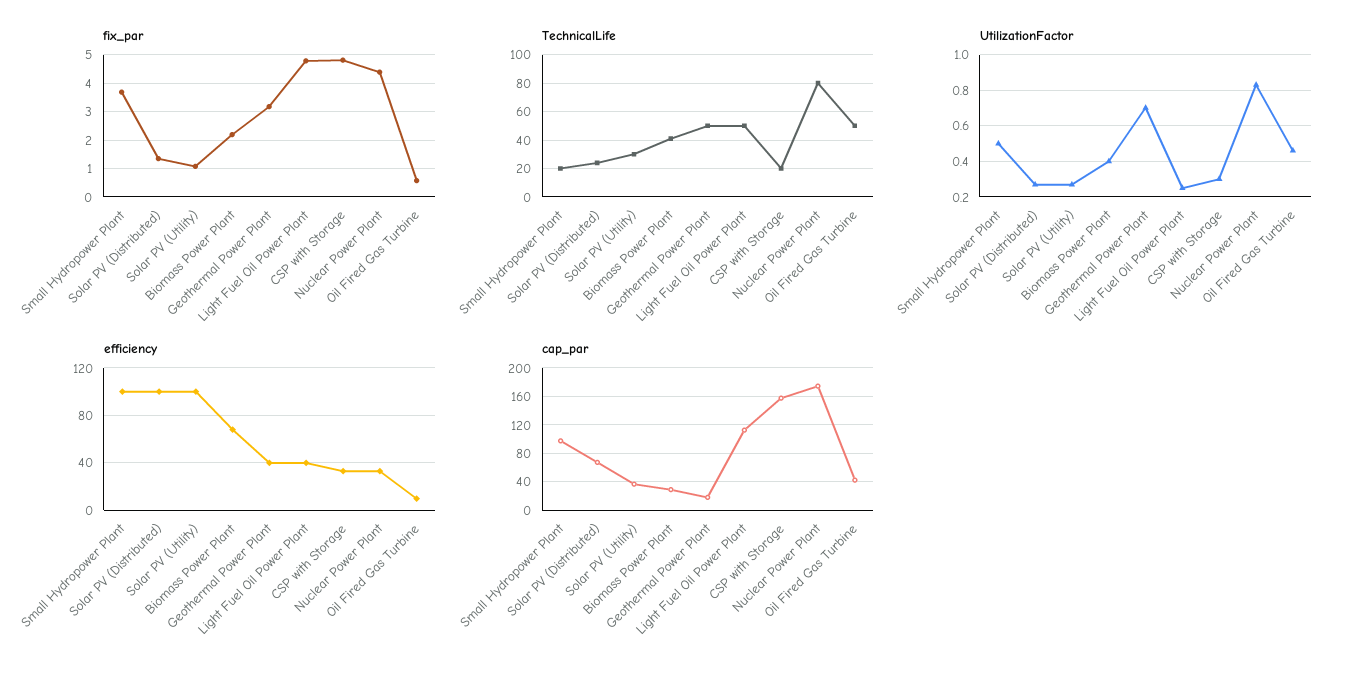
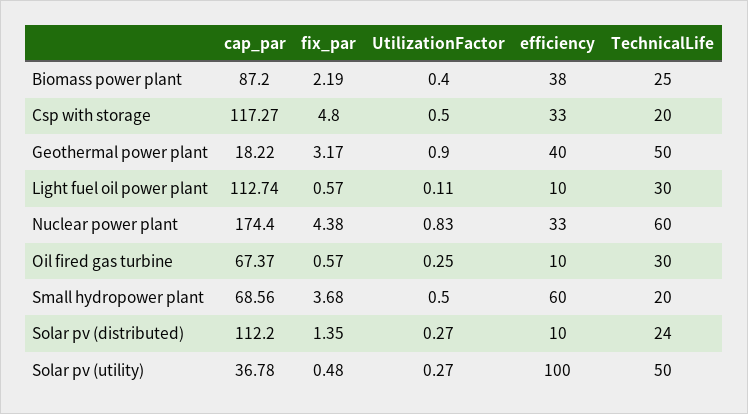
fix_par, Solar PV (Utility): 1 -> 0.48
fix_par, Light Fuel Oil Power Plant: 4.75 -> 0.57
TechnicalLife, Solar PV (Utility): 30 -> 50
TechnicalLife, Biomass Power Plant: 40 -> 25
TechnicalLife, Light Fuel Oil Power Plant: 50 -> 30
TechnicalLife, Nuclear Power Plant: 80 -> 60
TechnicalLife, Oil Fired Gas Turbine: 50 -> 30
UtilizationFactor, Geothermal Power Plant: 0.7 -> 0.9
UtilizationFactor, Light Fuel Oil Power Plant: 0.25 -> 0.11
UtilizationFactor, CSP with Storage: 0.3 -> 0.5
UtilizationFactor, Oil Fired Gas Turbine: 0.45 -> 0.25
efficiency, Small Hydropower Plant: 100 -> 60
efficiency, Solar PV (Distributed): 100 -> 10
efficiency, Biomass Power Plant: 70 -> 38
efficiency, Light Fuel Oil Power Plant: 40 -> 10
cap_par, Small Hydropower Plant: 100 -> 68.56
cap_par, Solar PV (Distributed): 70 -> 112.2
cap_par, Biomass Power Plant: 30 -> 87.2
cap_par, CSP with Storage: 160 -> 117.27
cap_par, Oil Fired Gas Turbine: 40 -> 67.37

